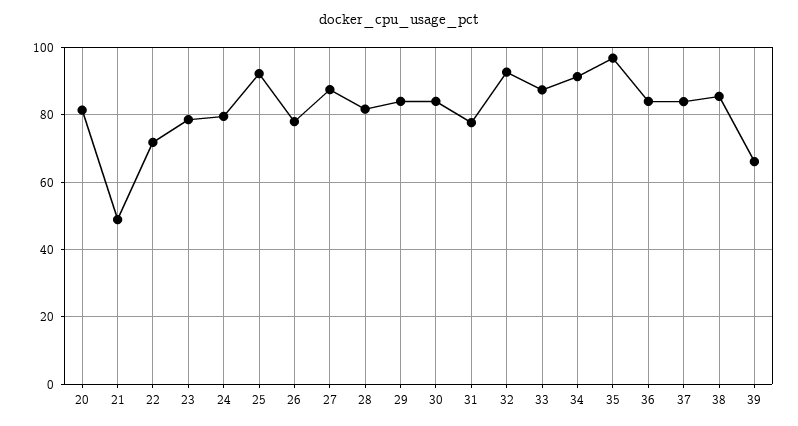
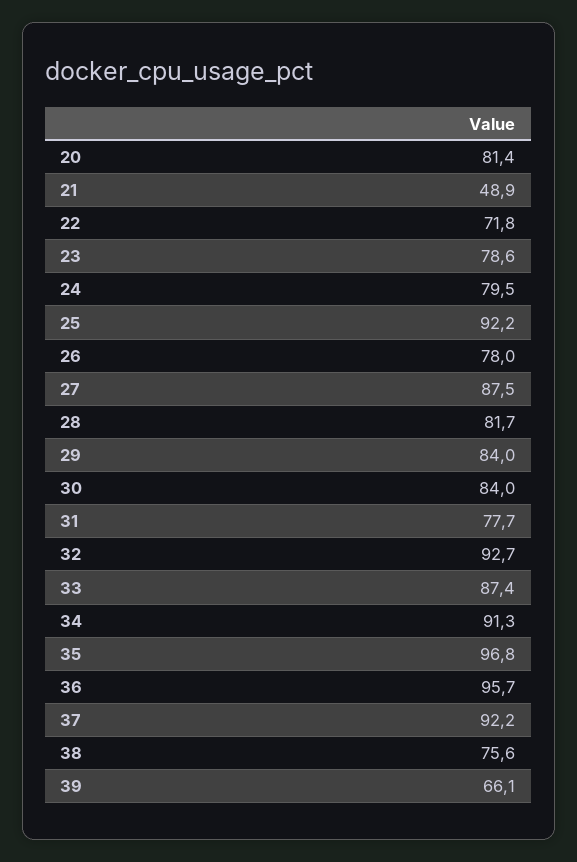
36: 84 -> 95.7
37: 84 -> 92.2
38: 86 -> 75.6

